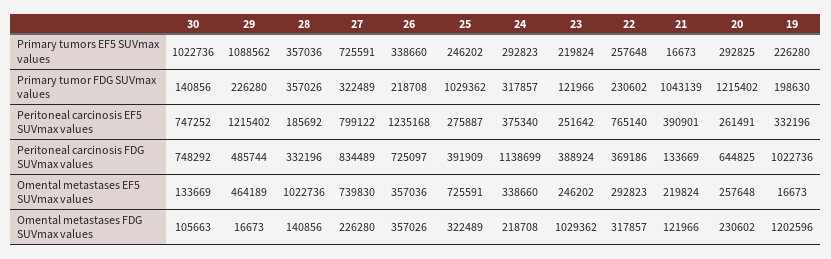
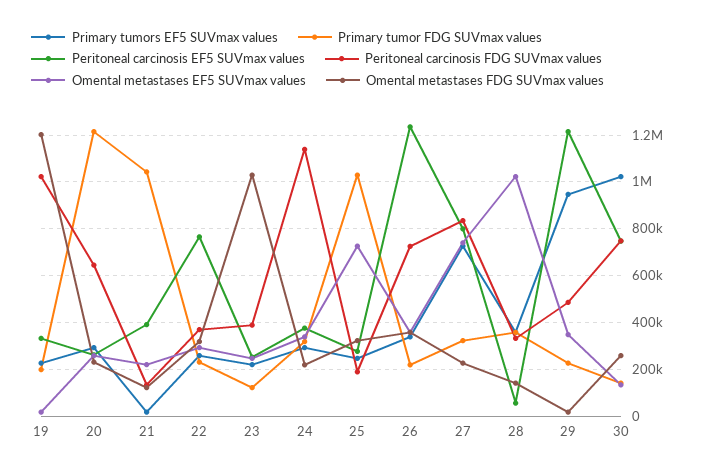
Primary tumors EF5 SUVmax values, 29: 1088562 -> 950000
Peritoneal carcinosis EF5 SUVmax values, 28: 185692 -> 50000
Peritoneal carcinosis FDG SUVmax values, 25: 391909 -> 200000
Omental metastases EF5 SUVmax values, 29: 464189 -> 350000
Omental metastases FDG SUVmax values, 30: 105663 -> 250000

